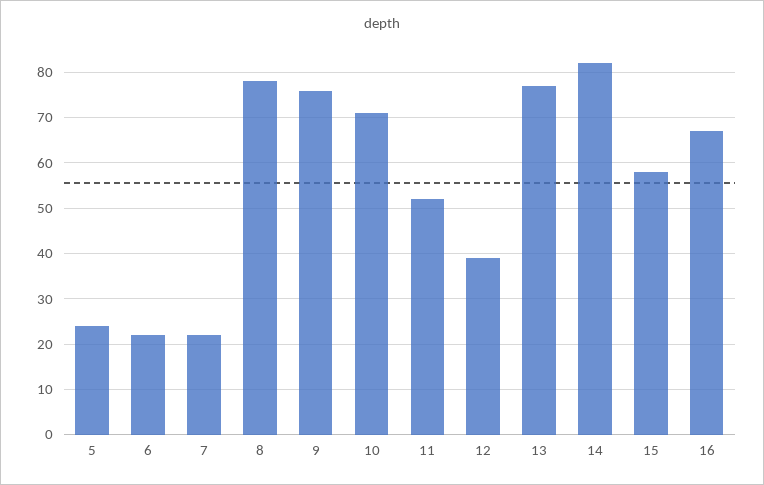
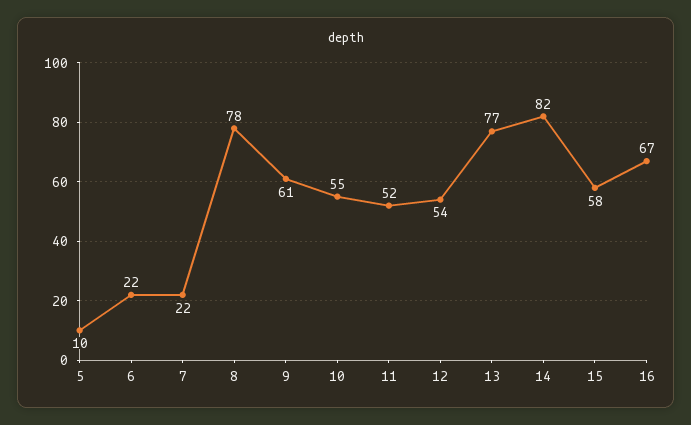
5: 25 -> 10
9: 75 -> 61
10: 70 -> 55
12: 40 -> 54

